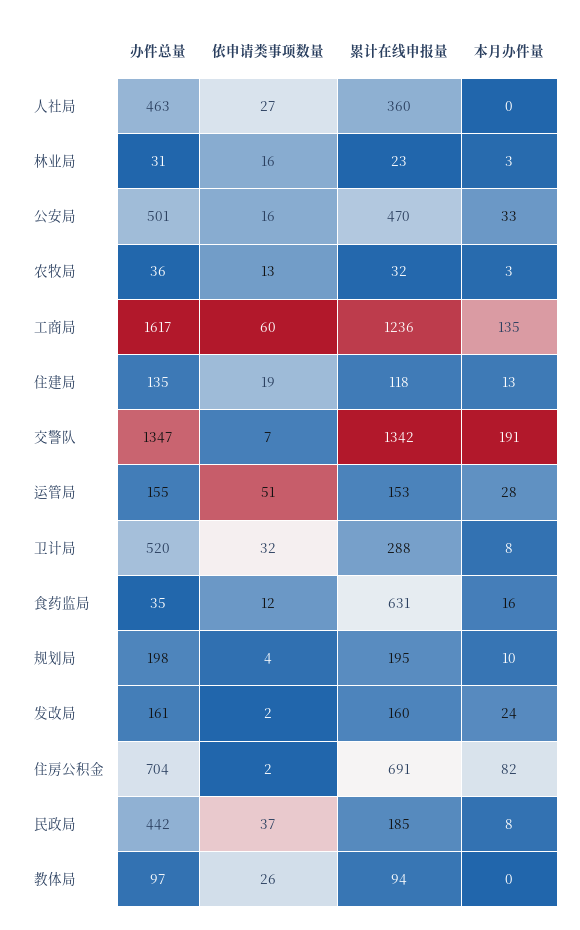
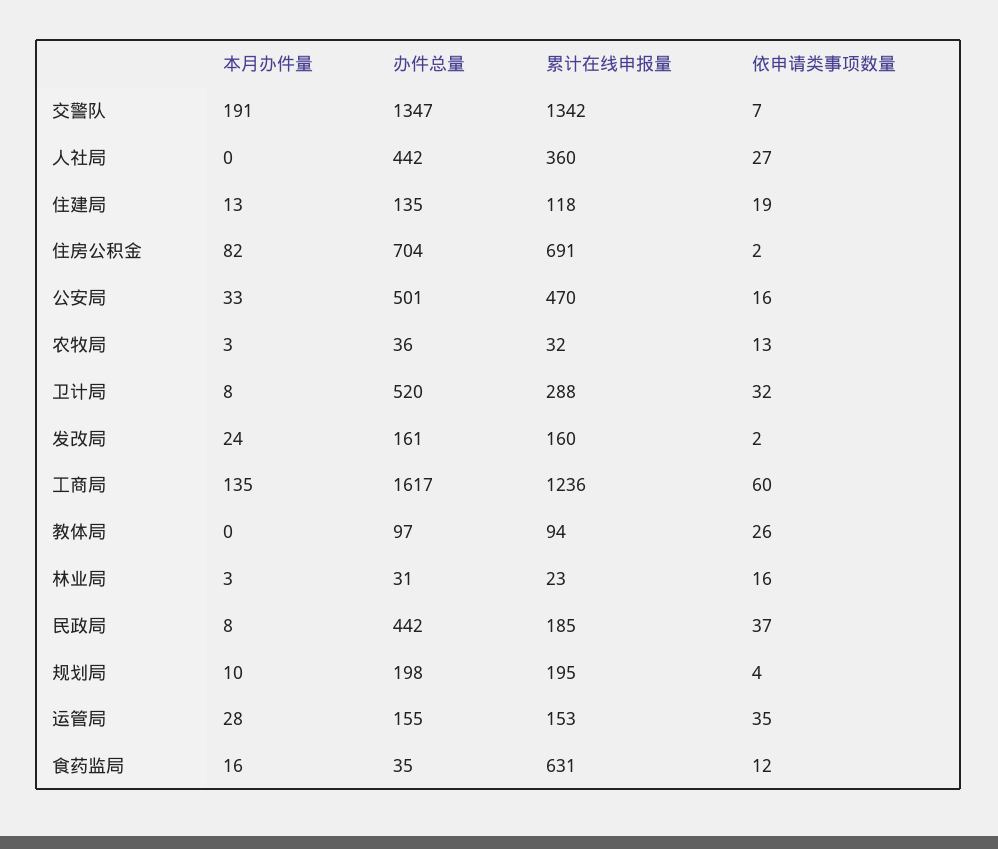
办件总量, 人社局: 463 -> 442
依申请类事项数量, 运管局: 51 -> 35

